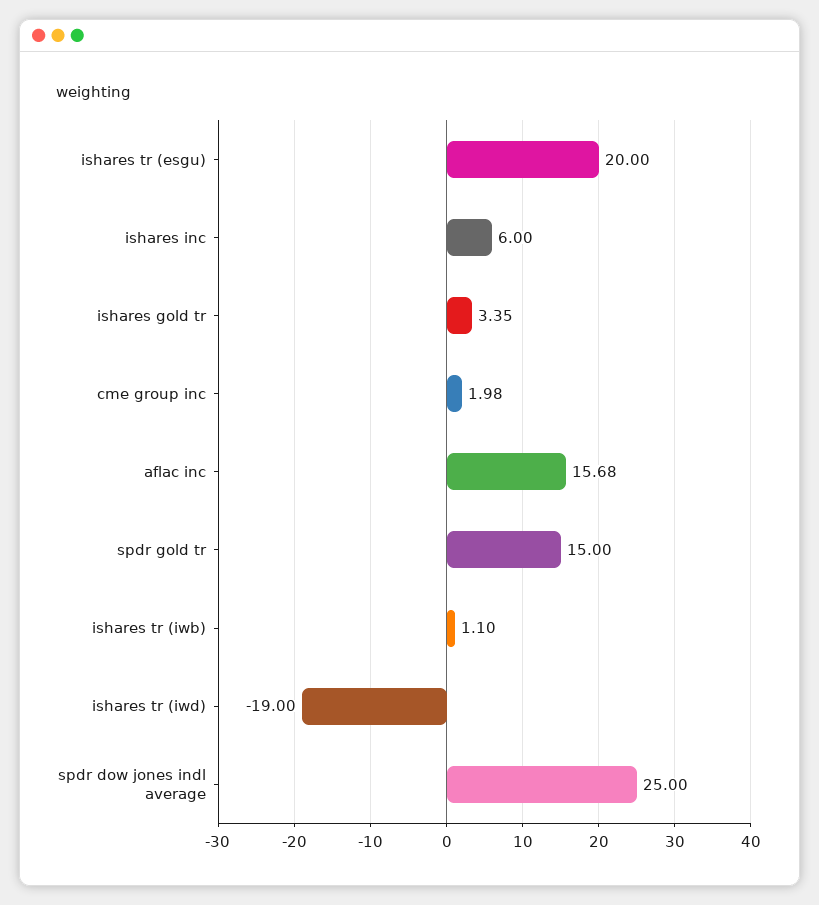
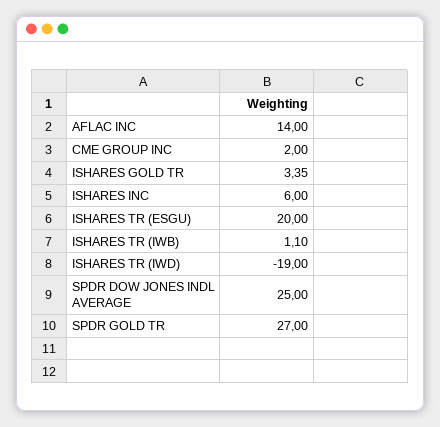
cme group inc: 1.98 -> 2
aflac inc: 15.68 -> 14
spdr gold tr: 15 -> 27

